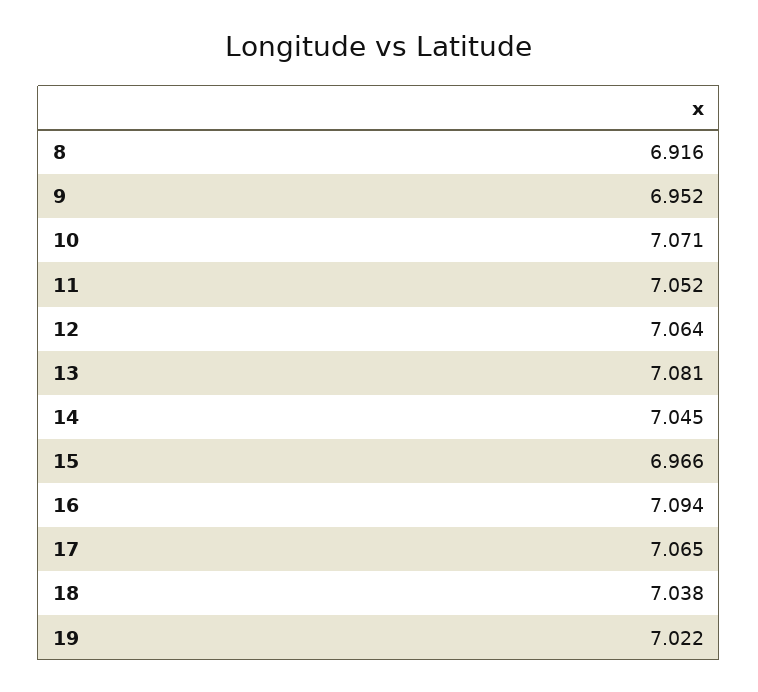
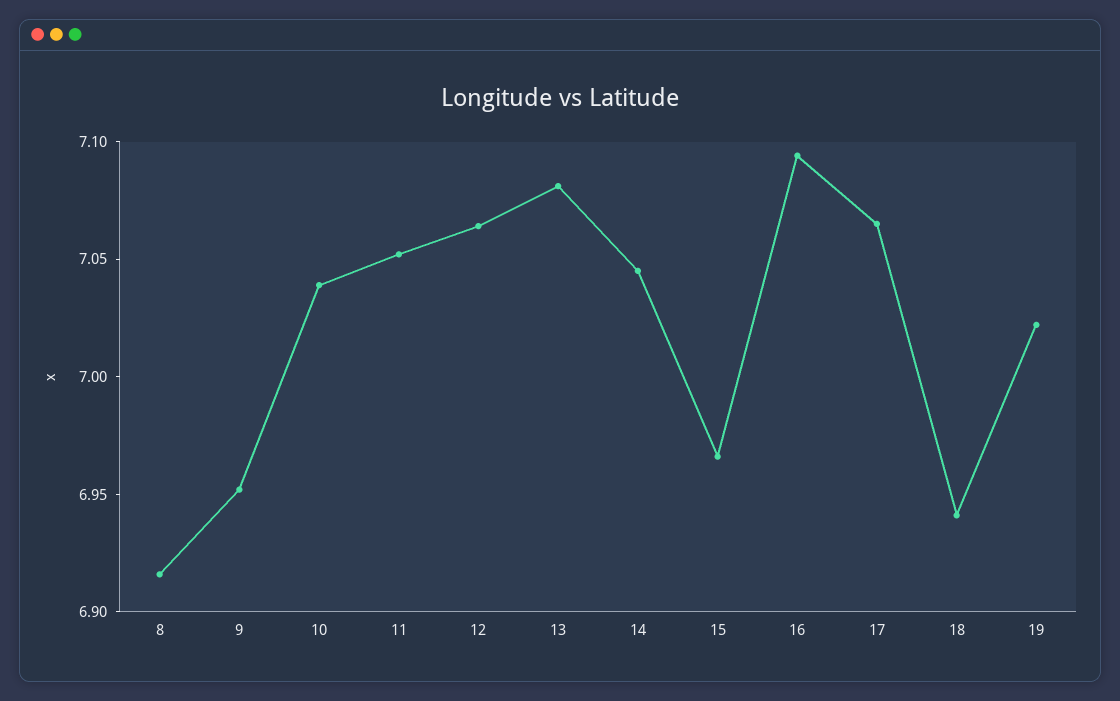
10: 7.071 -> 7.04
18: 7.038 -> 6.94

